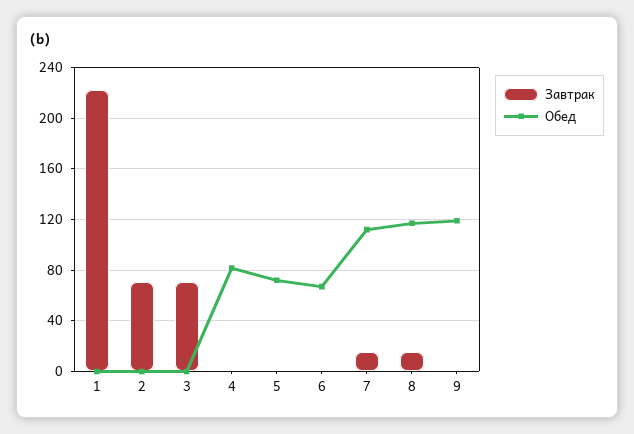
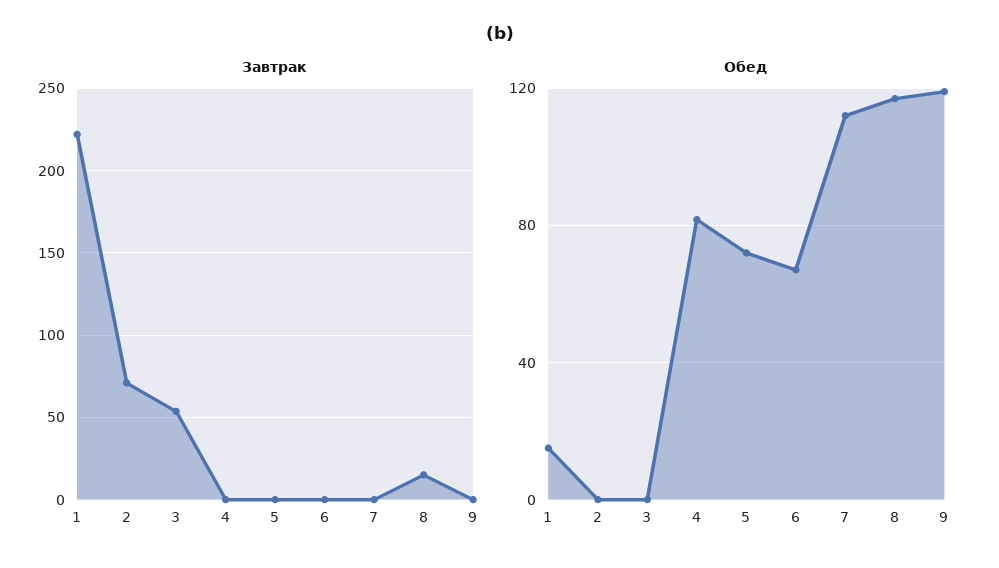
Обед, 1: 0 -> 15
Завтрак, 3: 70 -> 55
Завтрак, 7: 15 -> 0

